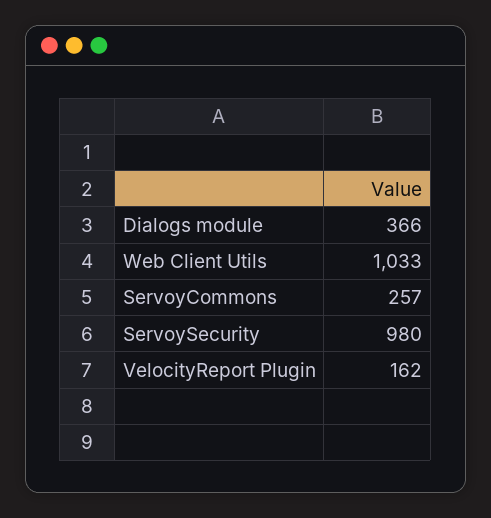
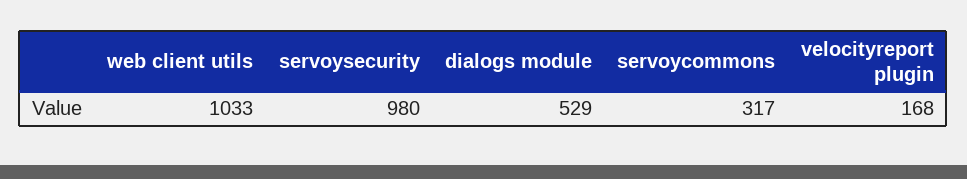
Dialogs module: 366 -> 529
ServoyCommons: 257 -> 317
VelocityReport Plugin: 162 -> 168

